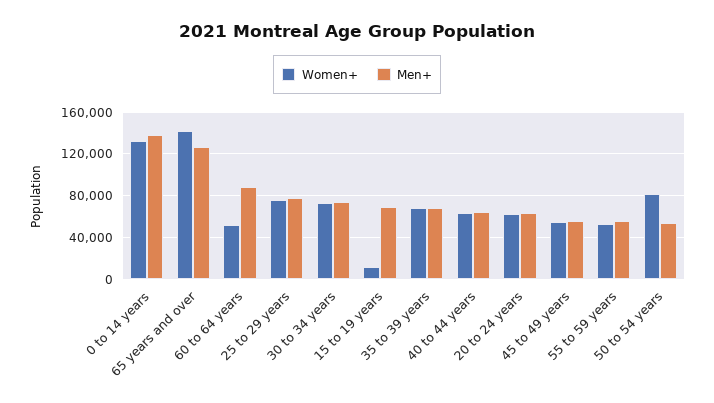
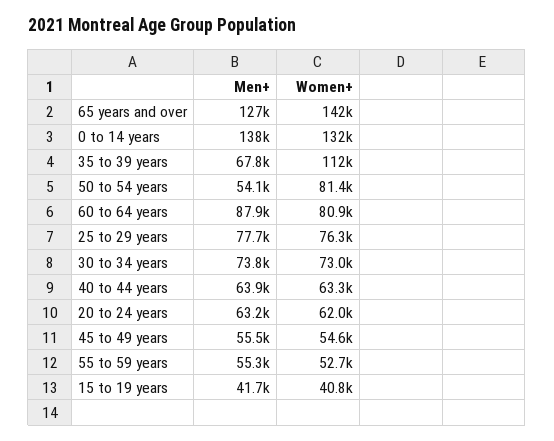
Women+, 60 to 64 years: 50000 -> 80900
Women+, 15 to 19 years: 10000 -> 40800
Men+, 15 to 19 years: 70000 -> 41700
Women+, 35 to 39 years: 70000 -> 112000

